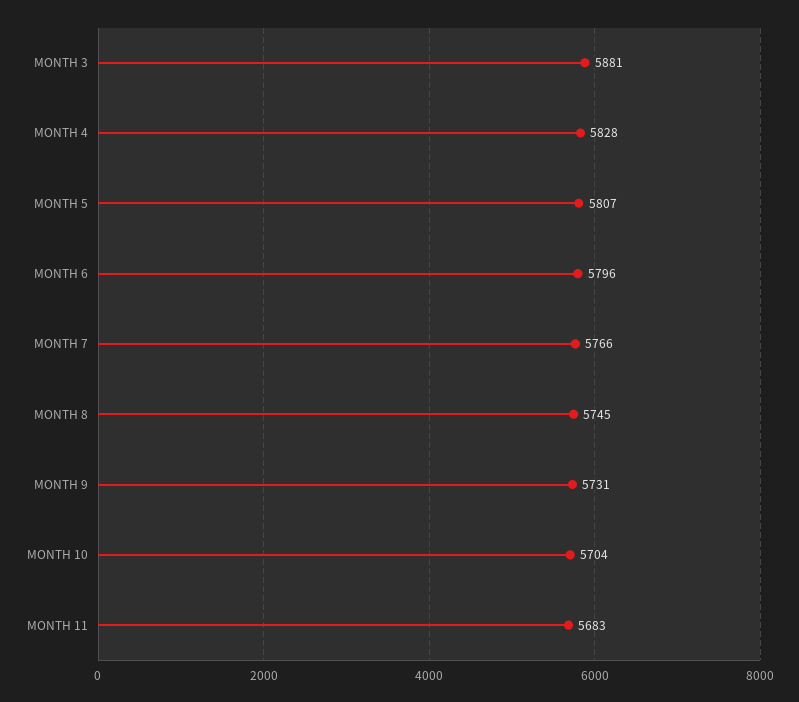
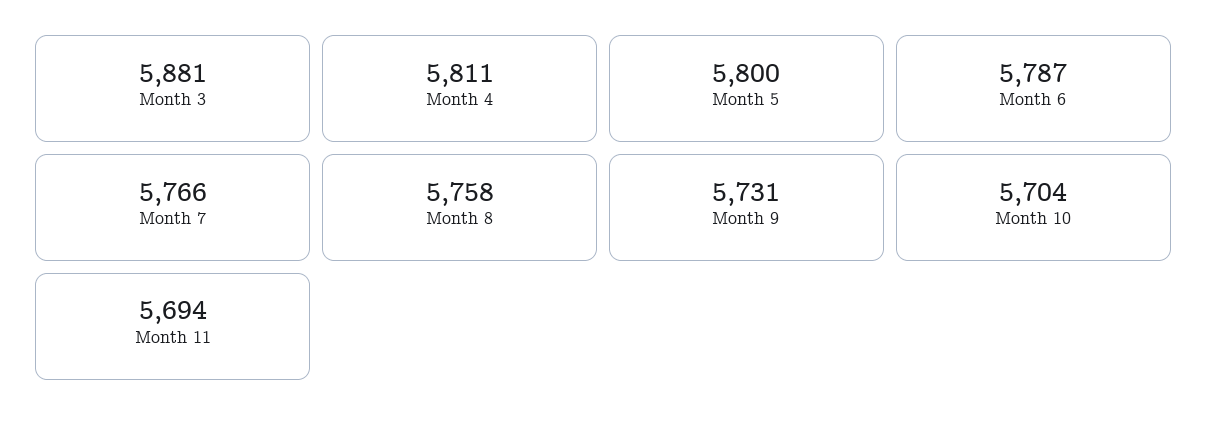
MONTH 4: 5828 -> 5811
MONTH 5: 5807 -> 5800
MONTH 6: 5796 -> 5787
MONTH 8: 5745 -> 5758
MONTH 11: 5683 -> 5694

